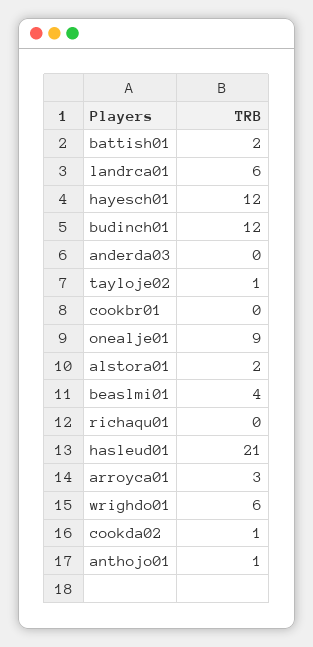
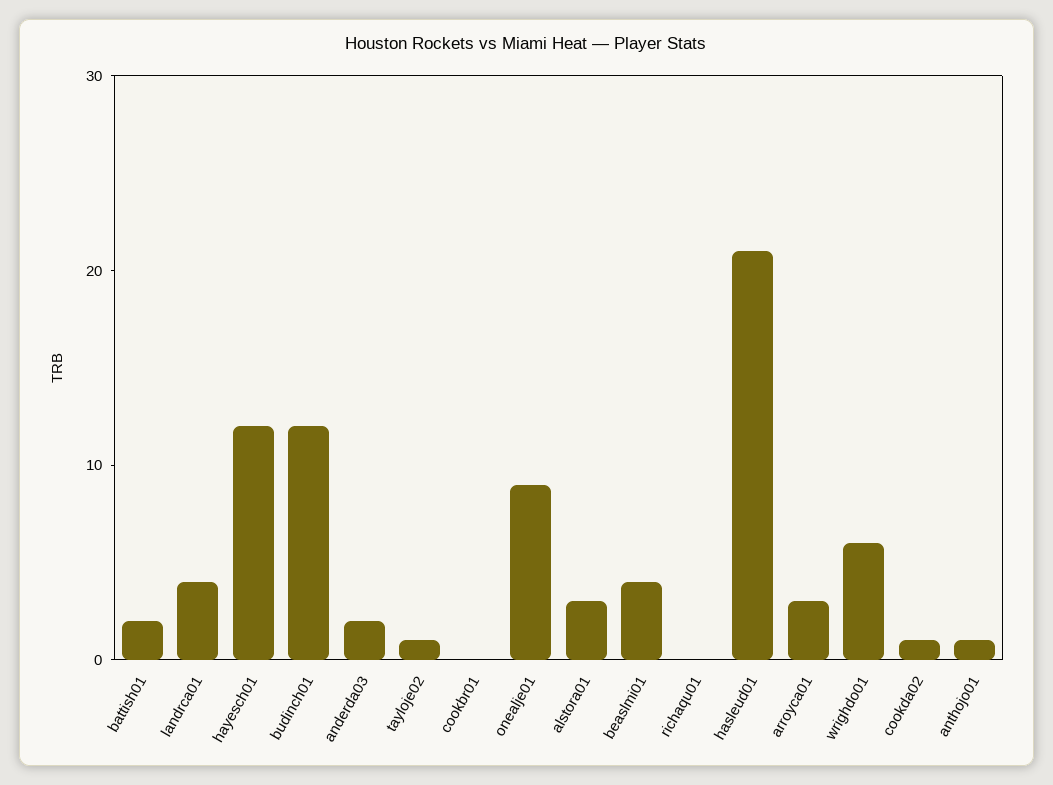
landrca01: 6 -> 4
anderda03: 0 -> 2
alstora01: 2 -> 3

